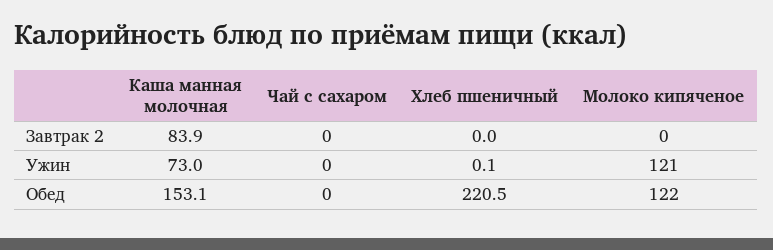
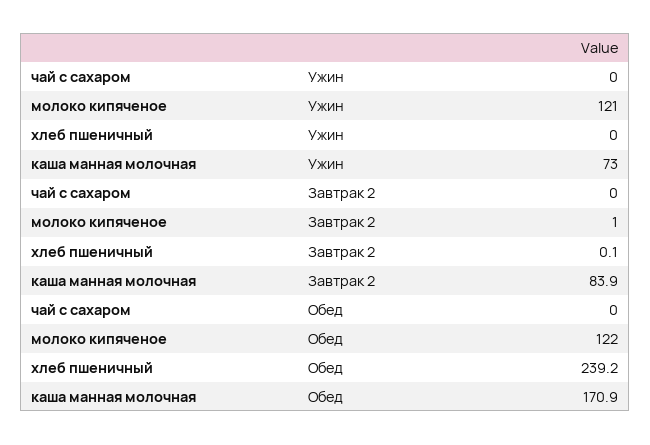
Хлеб пшеничный, Завтрак 2: 0 -> 0.1
Молоко кипяченое, Завтрак 2: 0 -> 1
Хлеб пшеничный, Ужин: 0.1 -> 0
Каша манная молочная, Обед: 153.1 -> 170.9
Хлеб пшеничный, Обед: 220.5 -> 239.2

